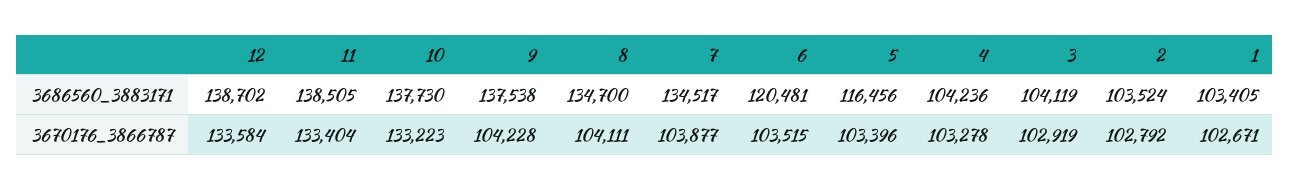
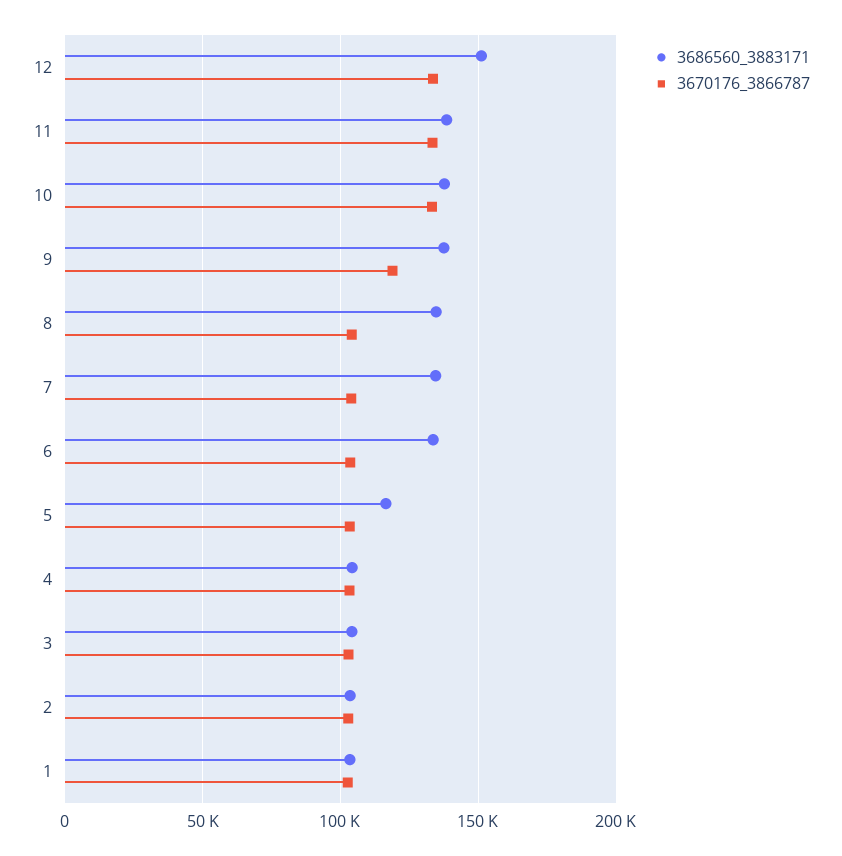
3686560_3883171, 12: 138702 -> 150000
3686560_3883171, 6: 120481 -> 135000
3670176_3866787, 9: 104228 -> 120000

